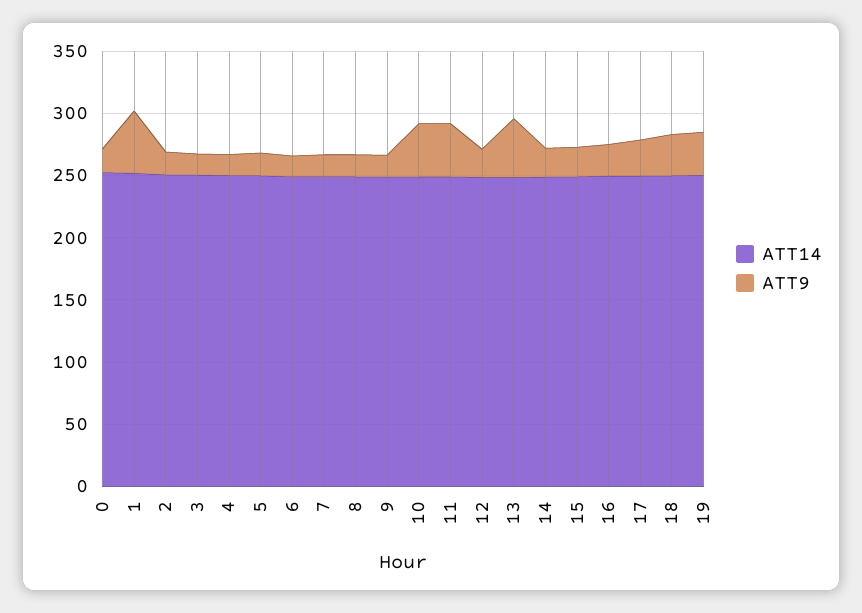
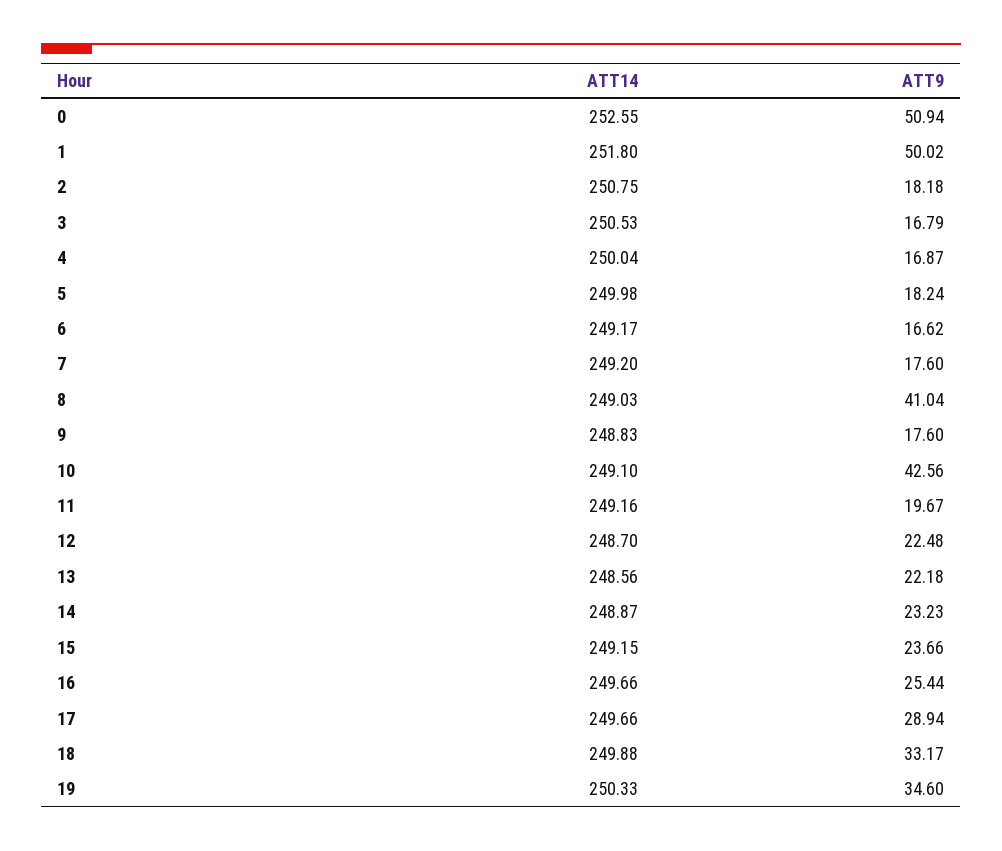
ATT9, 0: 20 -> 50.94
ATT9, 8: 20 -> 41.04
ATT9, 11: 40 -> 19.67
ATT9, 13: 50 -> 22.18

